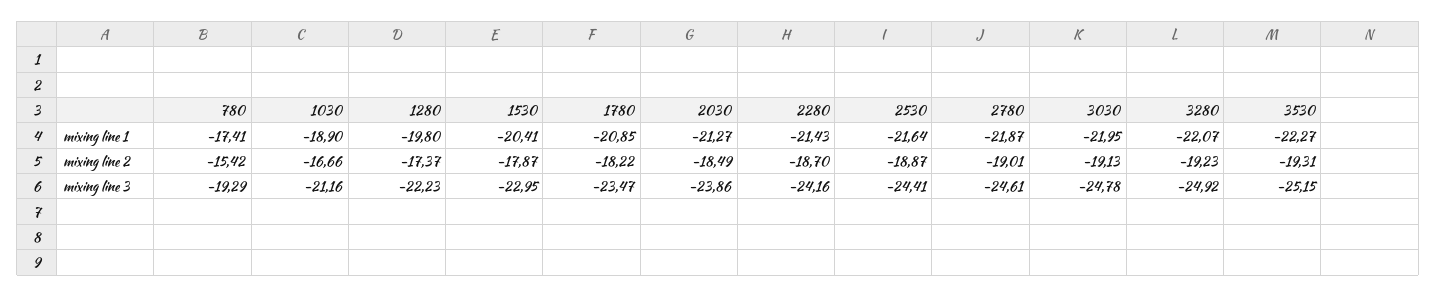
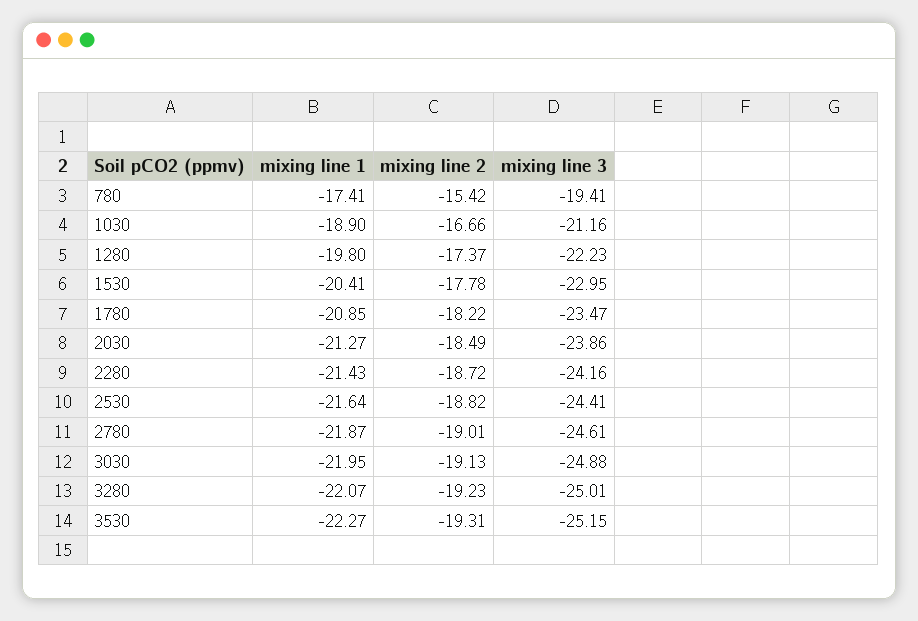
1530, mixing line 2: -17.87 -> -17.78
2280, mixing line 2: -18.7 -> -18.72
2530, mixing line 2: -18.87 -> -18.82
780, mixing line 3: -19.29 -> -19.41
3030, mixing line 3: -24.78 -> -24.88
3280, mixing line 3: -24.92 -> -25.01

